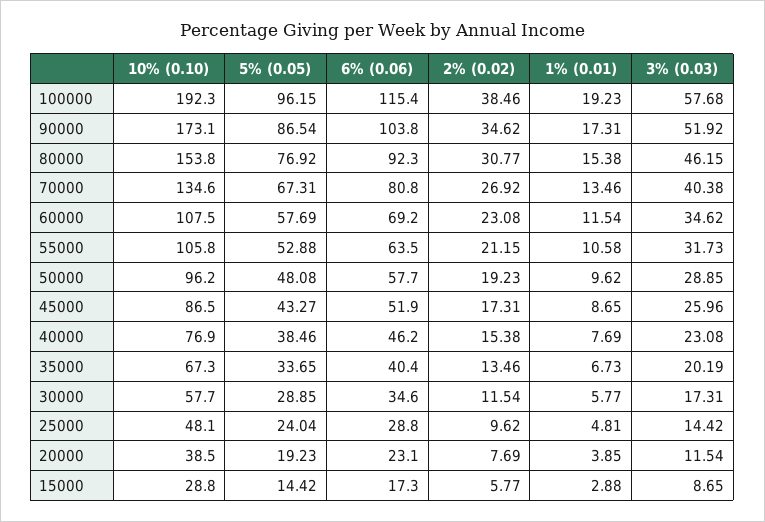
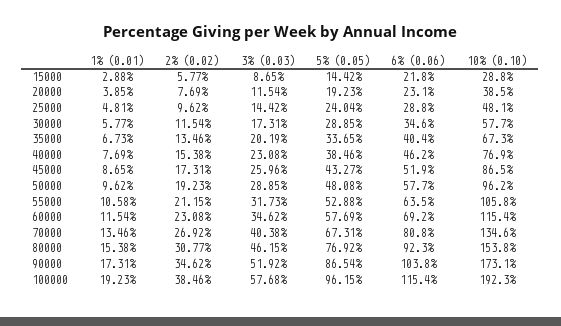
10% (0.10), 60000: 107.5 -> 115.4
6% (0.06), 15000: 17.3 -> 21.8

